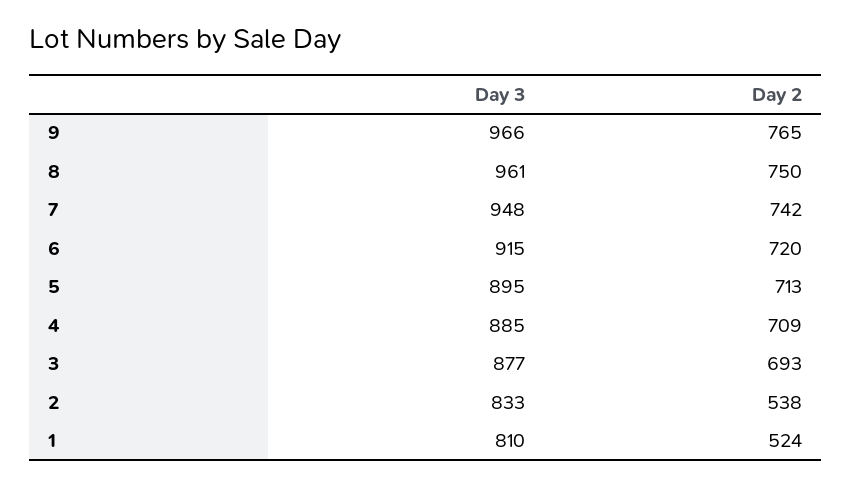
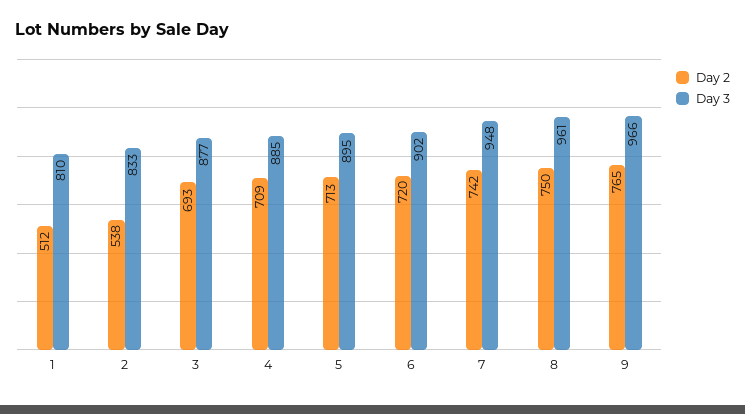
Day 3, 6: 915 -> 902
Day 2, 1: 524 -> 512

